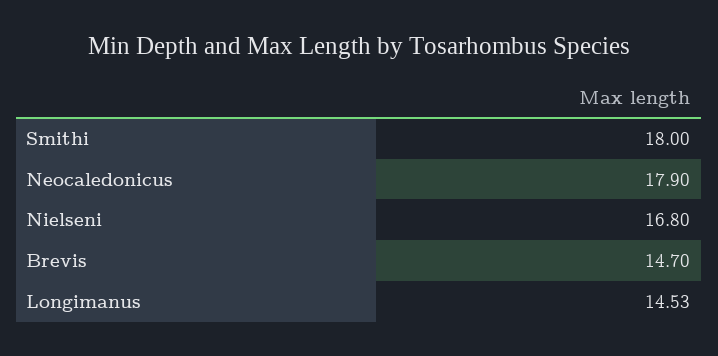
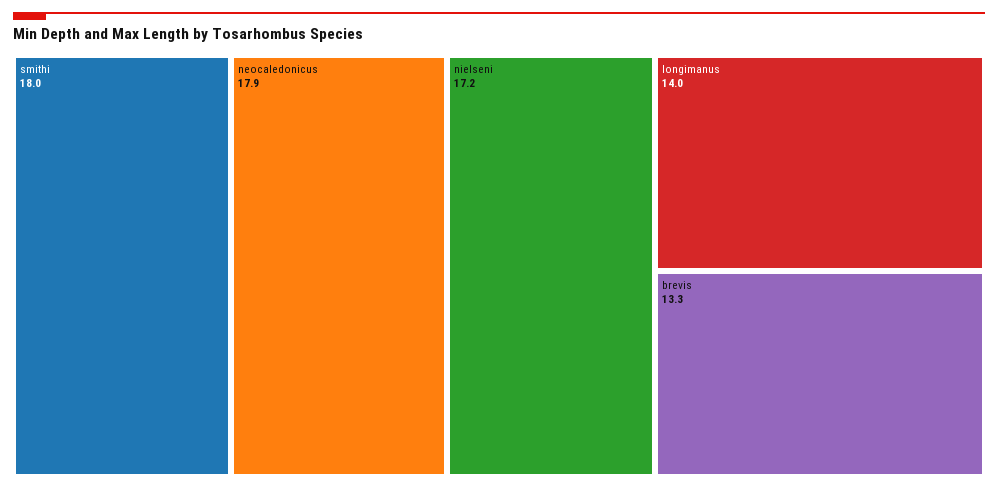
Nielseni: 16.8 -> 17.2
Brevis: 14.7 -> 13.3
Longimanus: 14.53 -> 14

